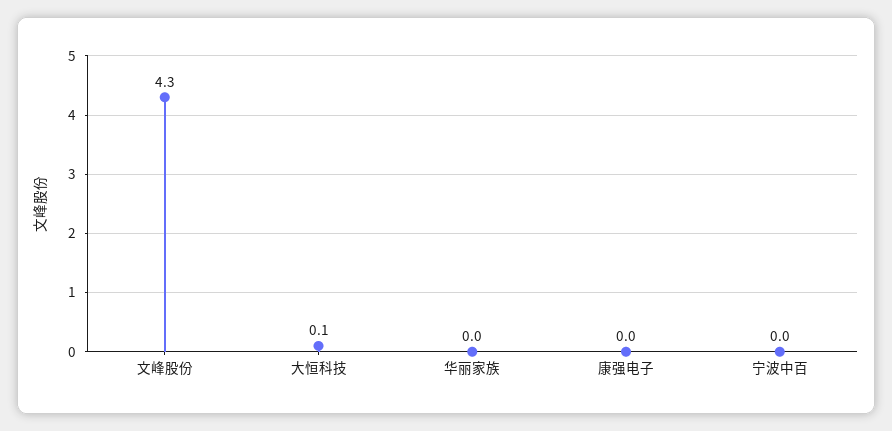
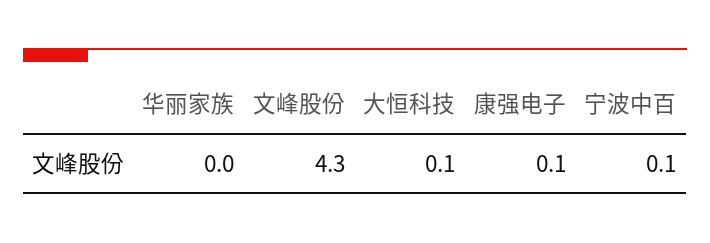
康强电子: 0 -> 0.1
宁波中百: 0 -> 0.1

